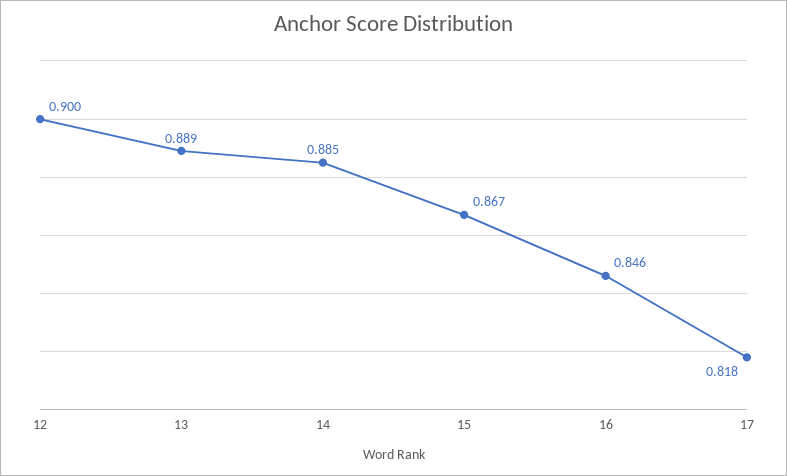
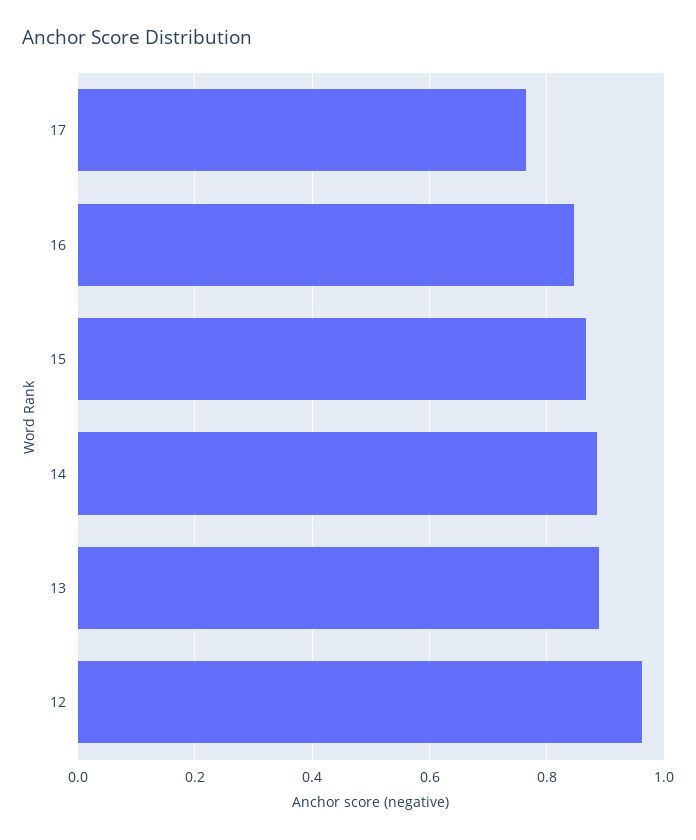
12: 0.9 -> 0.96
17: 0.818 -> 0.76

